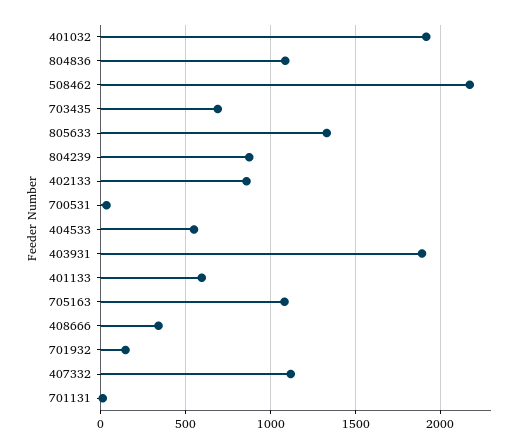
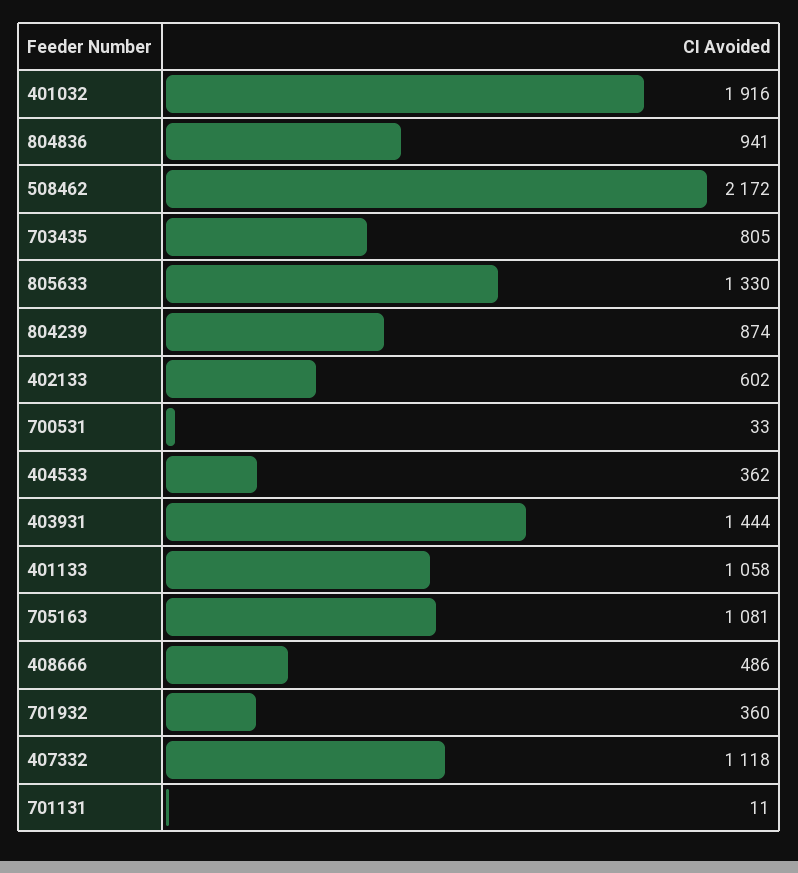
804836: 1100 -> 941
703435: 700 -> 805
402133: 850 -> 602
404533: 550 -> 362
403931: 1900 -> 1444
401133: 600 -> 1058
408666: 350 -> 486
701932: 150 -> 360

